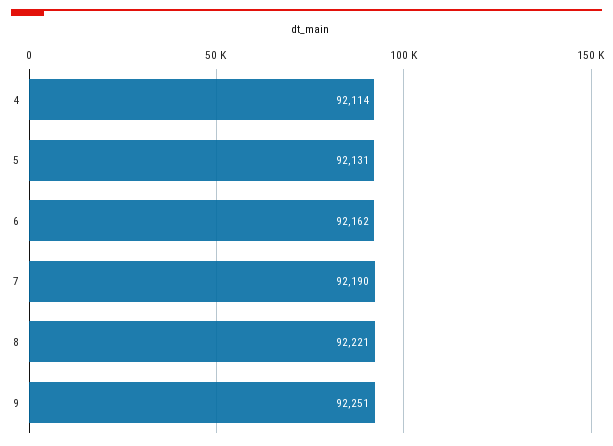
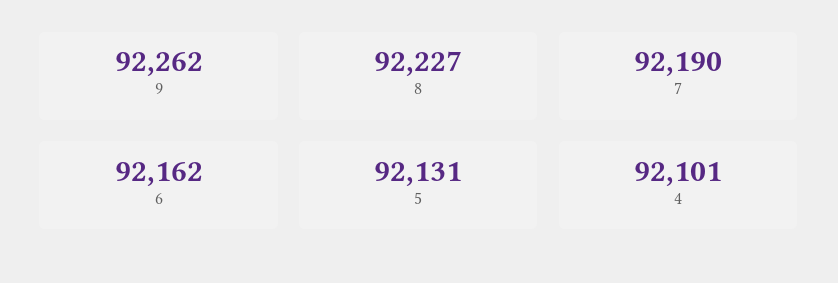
4: 92114 -> 92101
8: 92221 -> 92227
9: 92251 -> 92262

